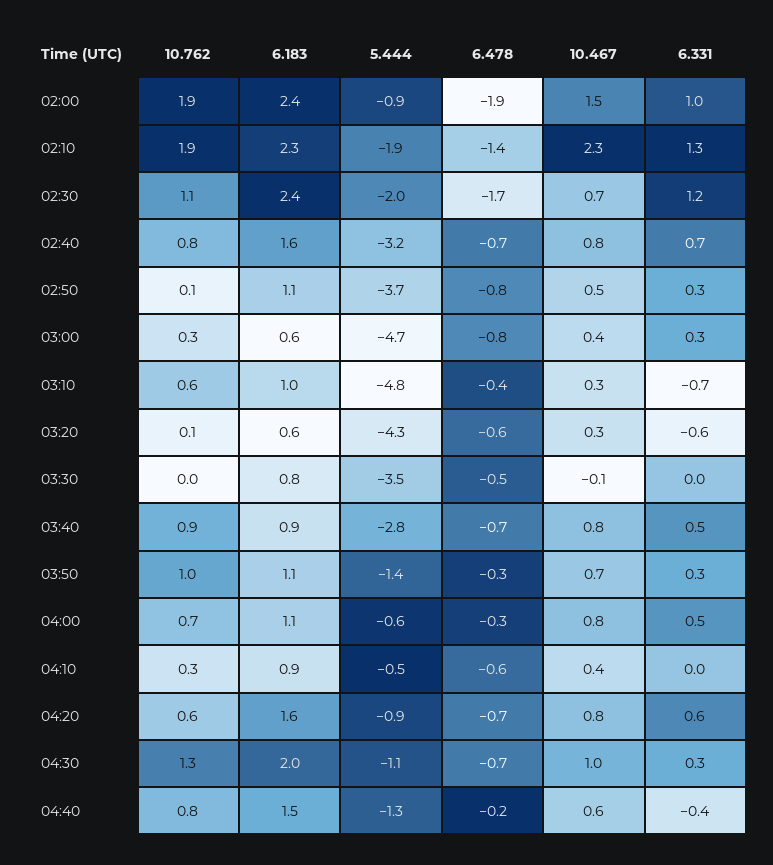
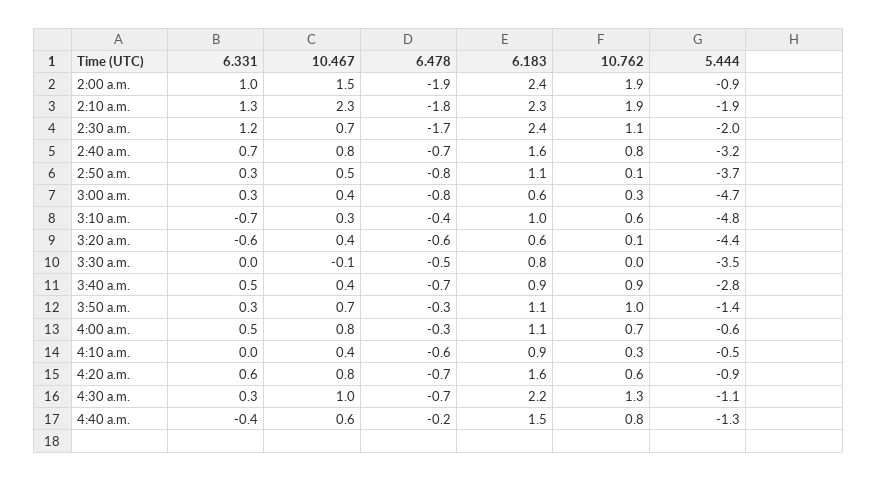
6.478, 02:10: -1.4 -> -1.8
5.444, 03:20: -4.3 -> -4.4
10.467, 03:20: 0.3 -> 0.4
10.467, 03:40: 0.8 -> 0.4
6.183, 04:30: 2 -> 2.2

